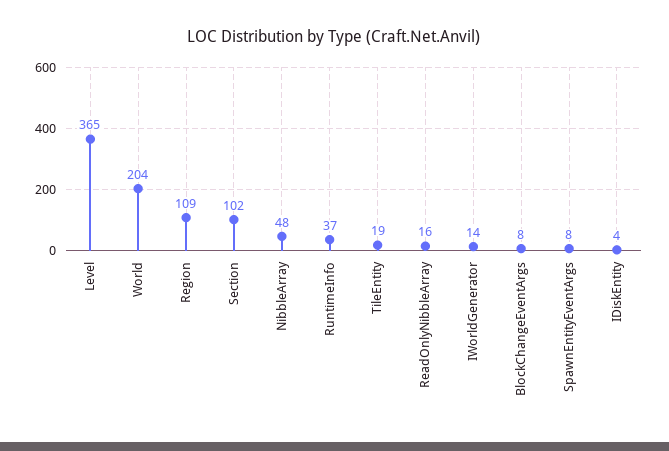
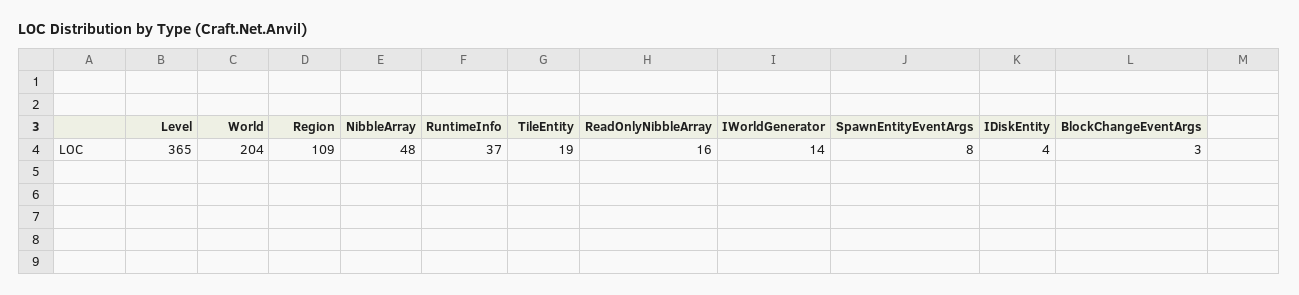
Section: 102 -> none
BlockChangeEventArgs: 8 -> 3

